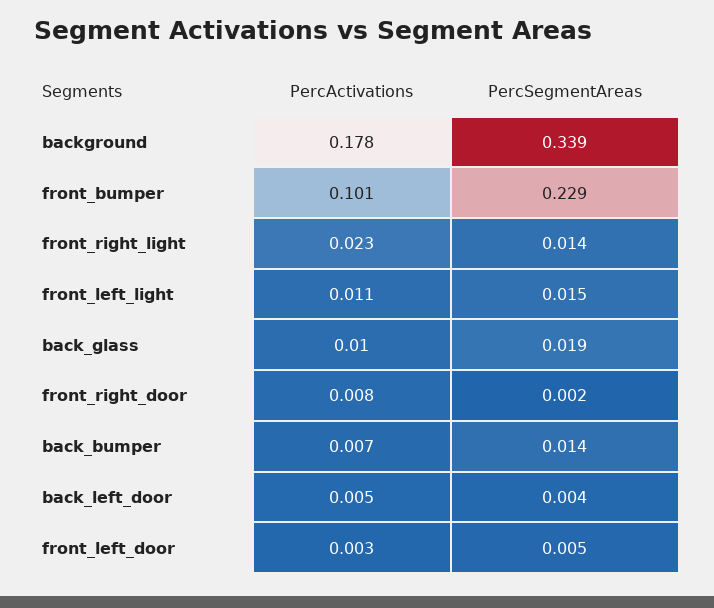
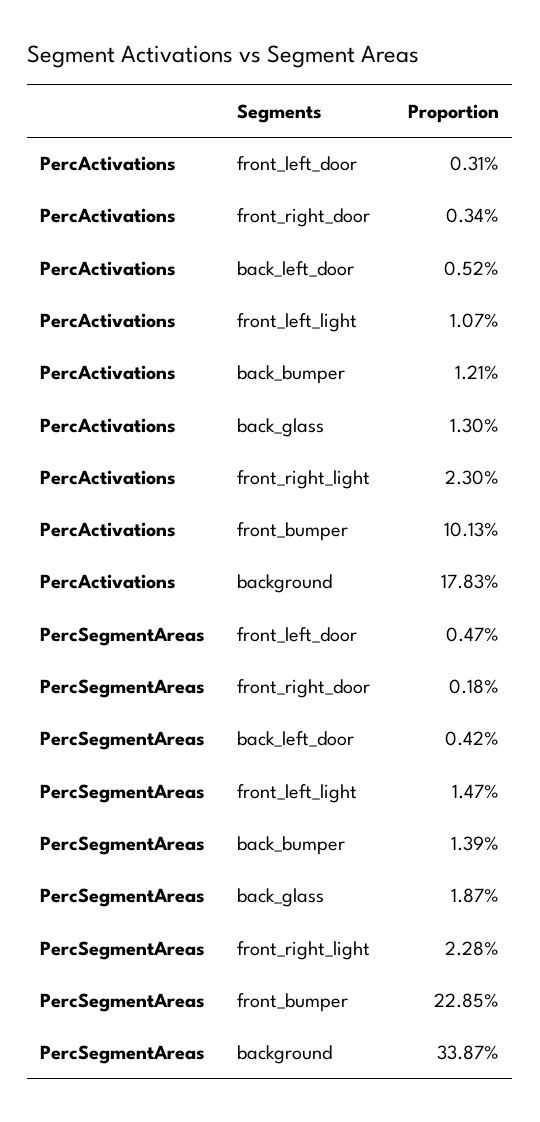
PercSegmentAreas, front_right_light: 0.014 -> 0.0228
PercActivations, back_glass: 0.01 -> 0.013
PercActivations, front_right_door: 0.008 -> 0.0034
PercActivations, back_bumper: 0.007 -> 0.0121

